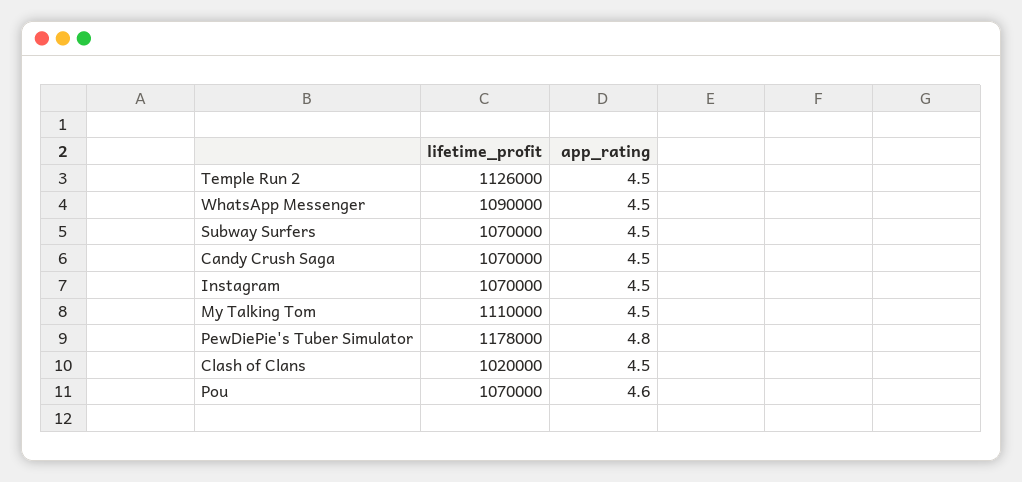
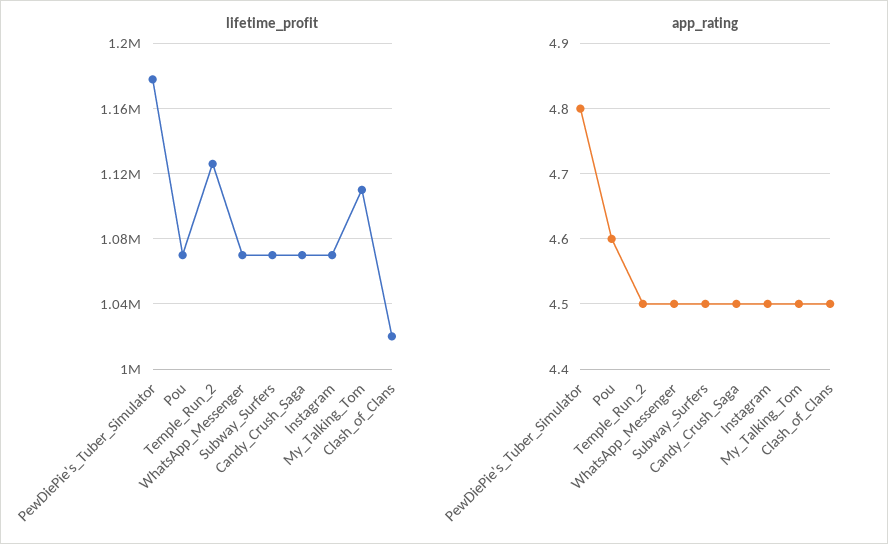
lifetime_profit, WhatsApp Messenger: 1090000 -> 1070000

